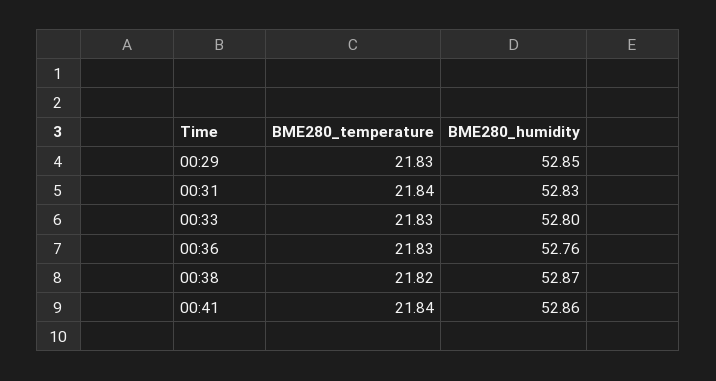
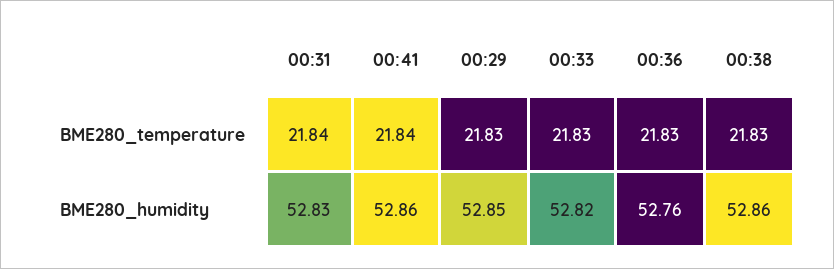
BME280_humidity, 00:33: 52.8 -> 52.82
BME280_temperature, 00:38: 21.82 -> 21.83
BME280_humidity, 00:38: 52.87 -> 52.86

